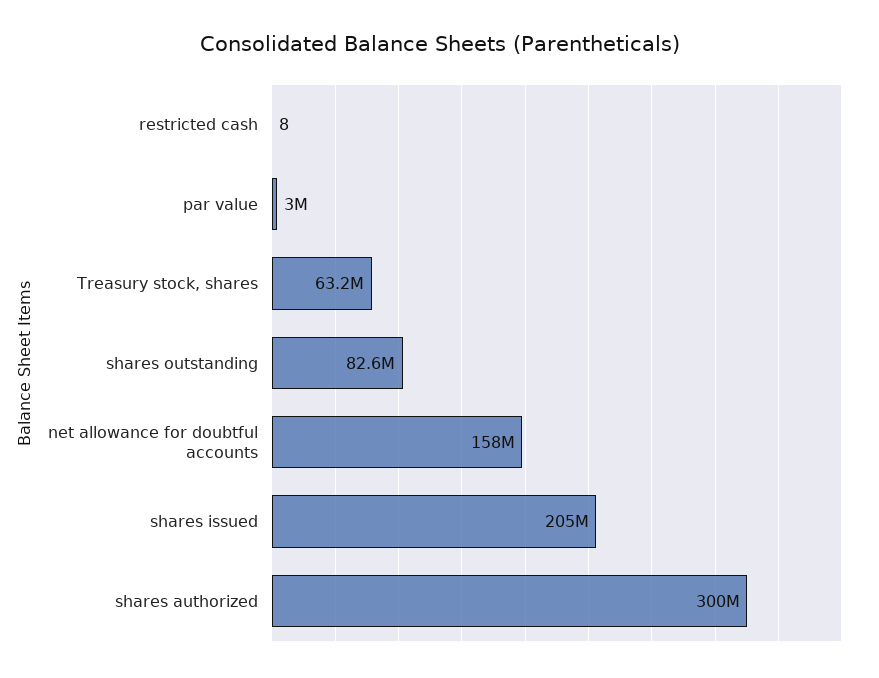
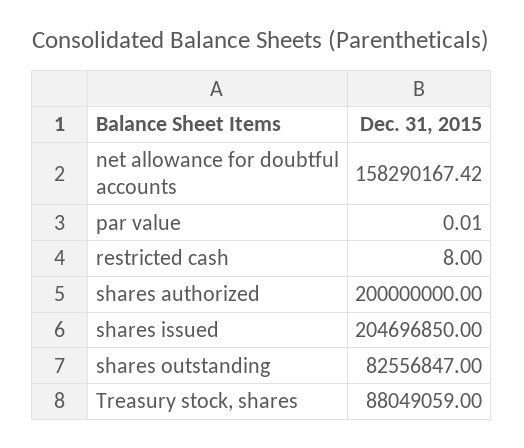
par value: 3000000 -> 0.01
Treasury stock, shares: 63200000 -> 88049059
shares authorized: 300000000 -> 200000000

